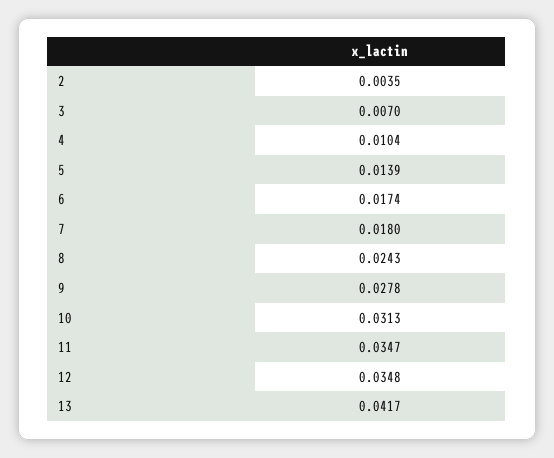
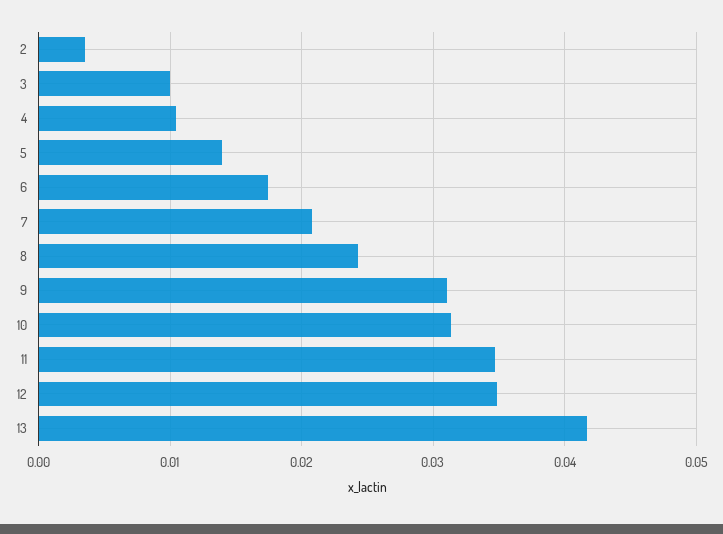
3: 0.007 -> 0.01
7: 0.018 -> 0.021
9: 0.0278 -> 0.031

